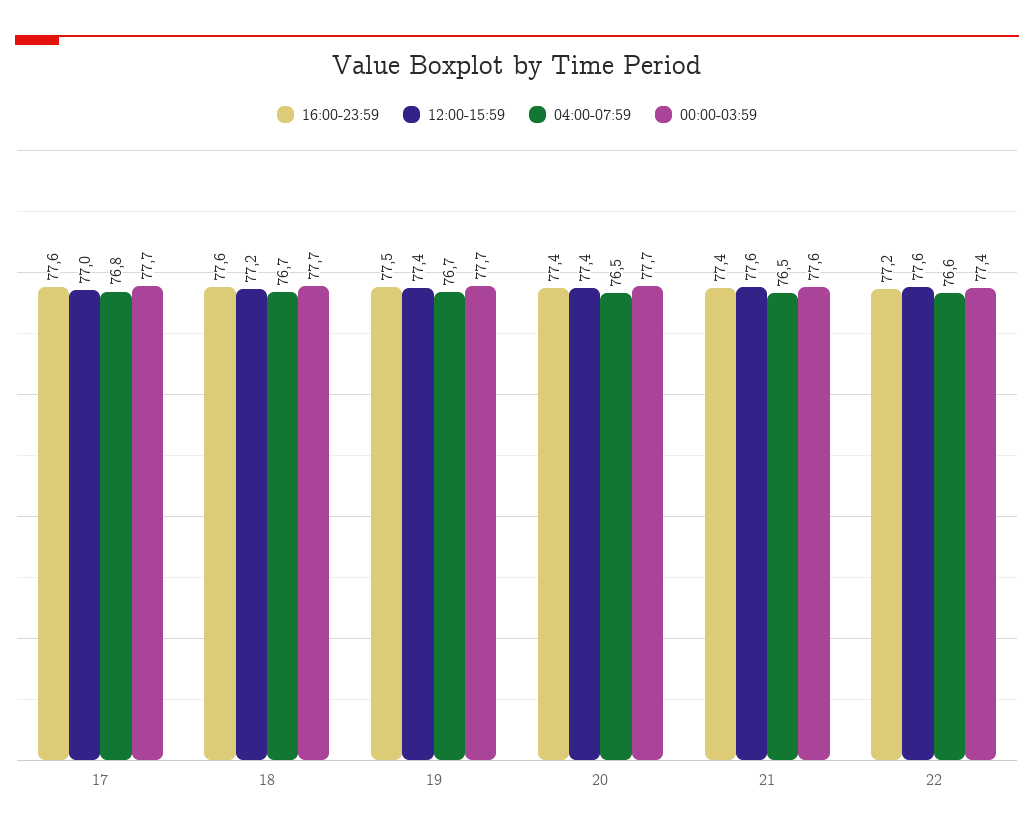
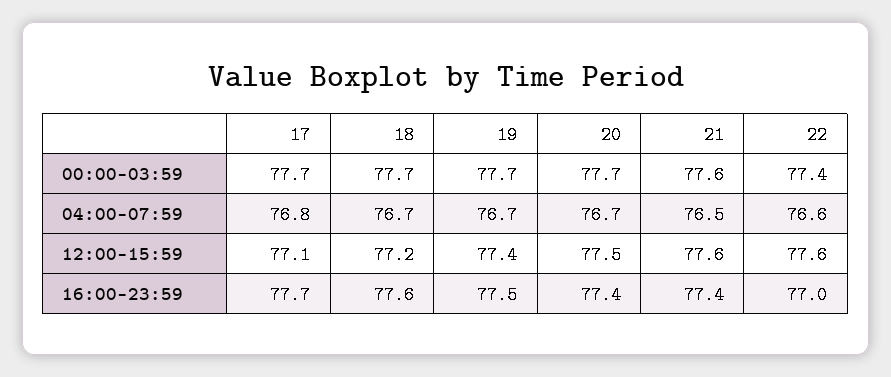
16:00-23:59, 17: 77.6 -> 77.7
12:00-15:59, 17: 77 -> 77.1
12:00-15:59, 20: 77.4 -> 77.5
04:00-07:59, 20: 76.5 -> 76.7
16:00-23:59, 22: 77.2 -> 77

